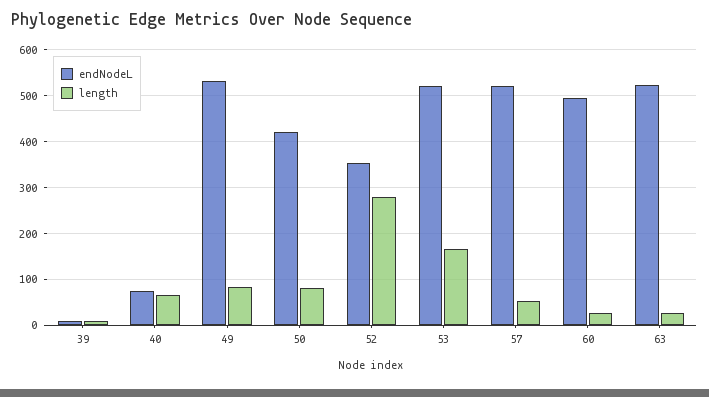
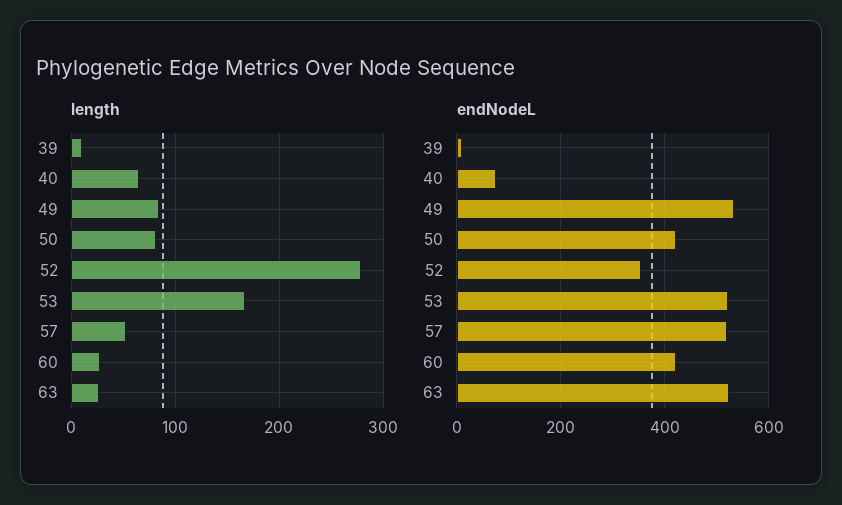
endNodeL, 60: 500 -> 420

